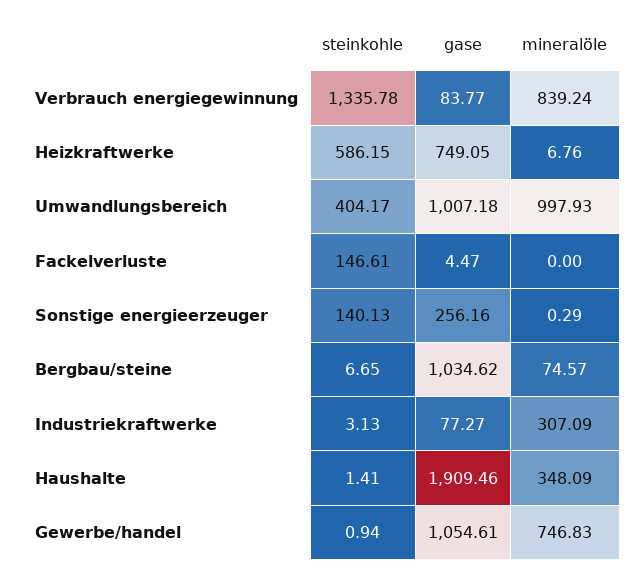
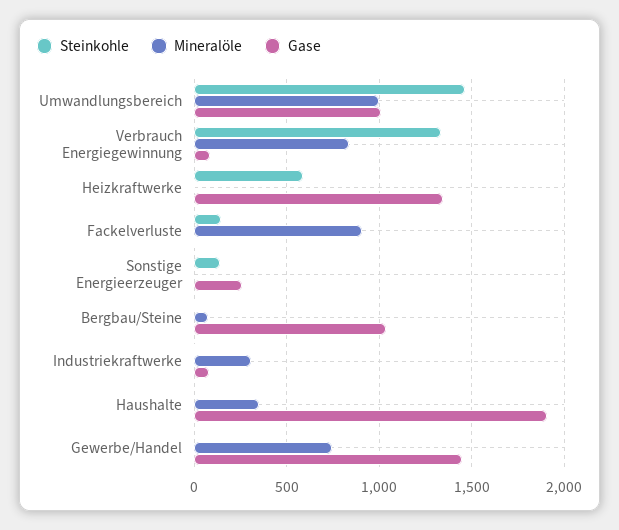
gase, Heizkraftwerke: 749.05 -> 1350
steinkohle, Umwandlungsbereich: 404.17 -> 1450
mineralöle, Fackelverluste: 0 -> 900
gase, Gewerbe/handel: 1054.61 -> 1450

